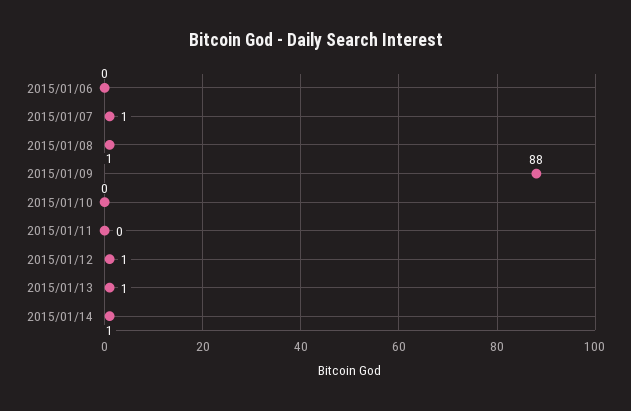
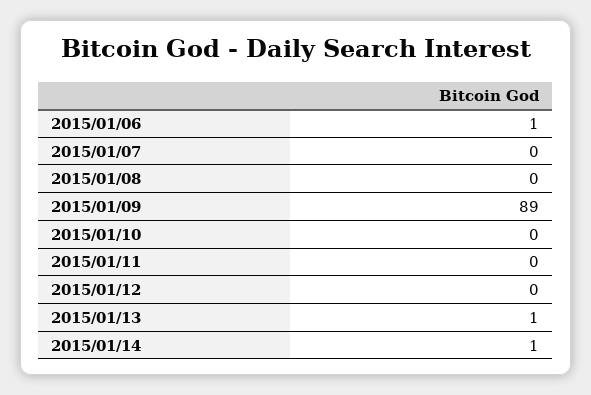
2015/01/06: 0 -> 1
2015/01/07: 1 -> 0
2015/01/08: 1 -> 0
2015/01/09: 88 -> 89
2015/01/12: 1 -> 0

